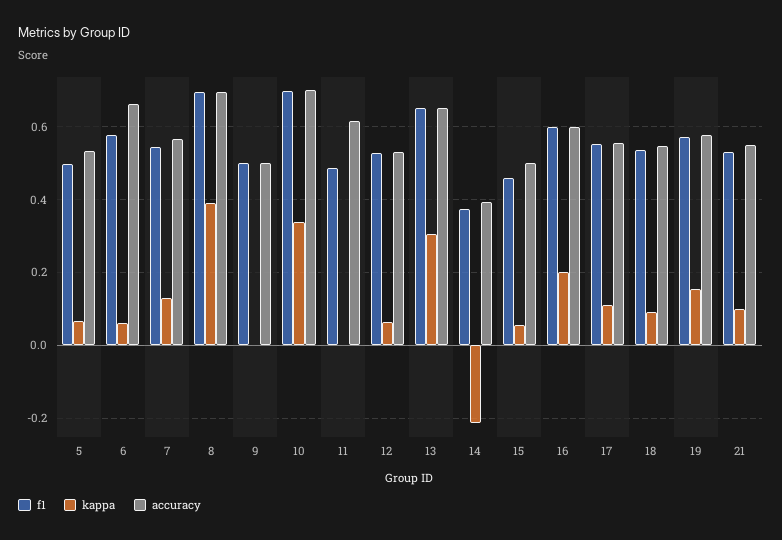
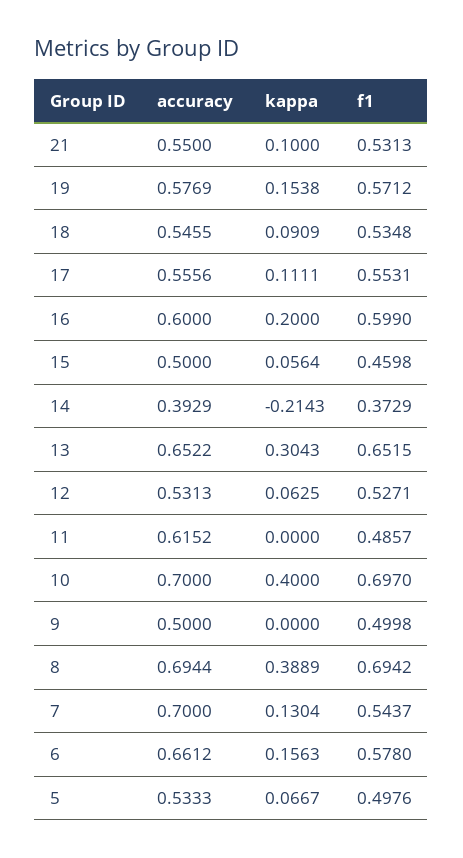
kappa, 6: 0.06 -> 0.1563
accuracy, 7: 0.56 -> 0.7
kappa, 10: 0.34 -> 0.4

